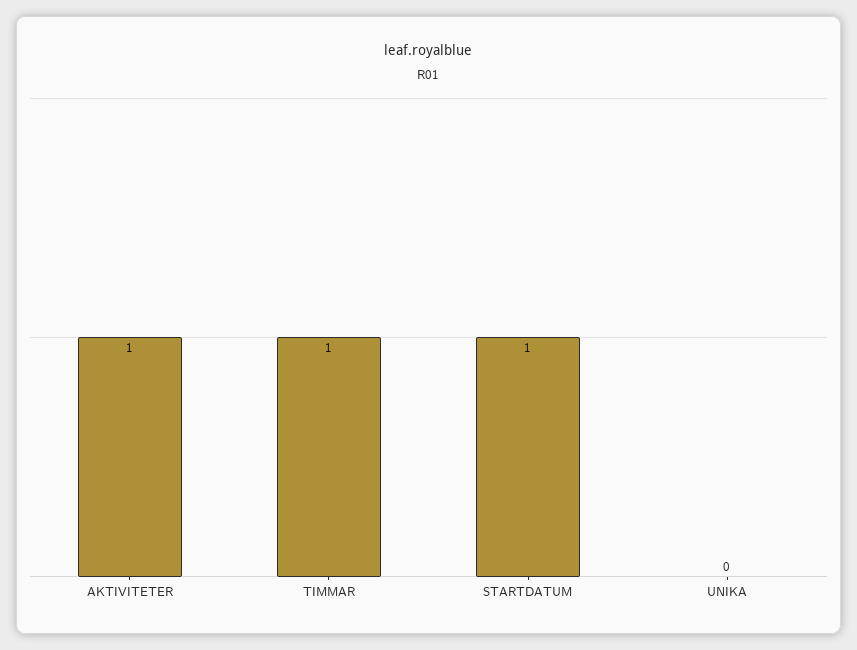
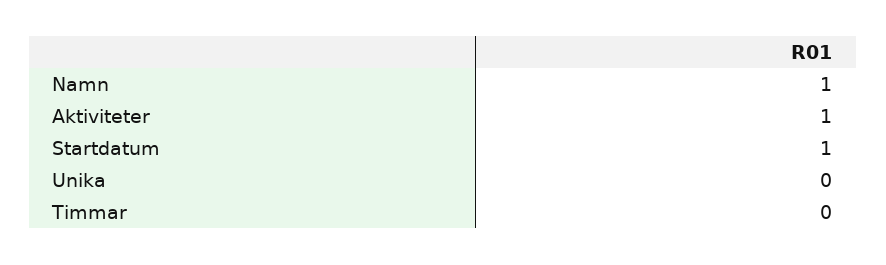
TIMMAR: 1 -> 0
Namn: none -> 1

